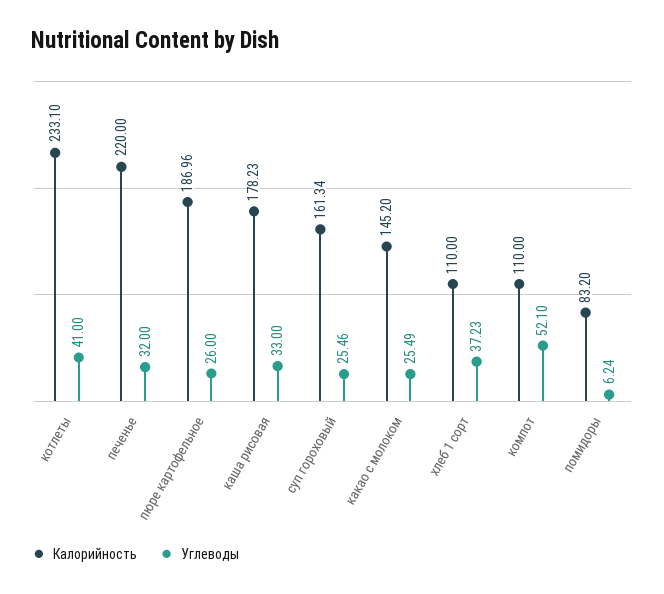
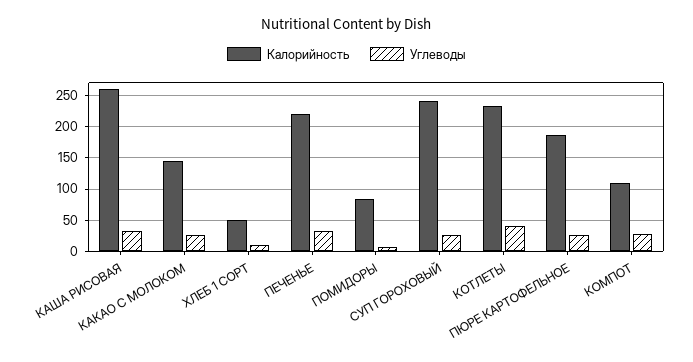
Калорийность, каша рисовая: 178.23 -> 260
Калорийность, суп гороховый: 161.34 -> 240
Калорийность, хлеб 1 сорт: 110 -> 50
Углеводы, хлеб 1 сорт: 37.23 -> 10
Углеводы, компот: 52.1 -> 30

